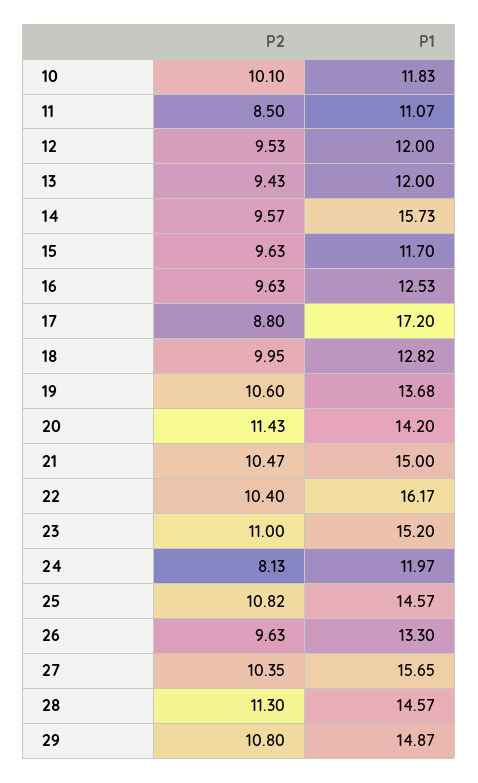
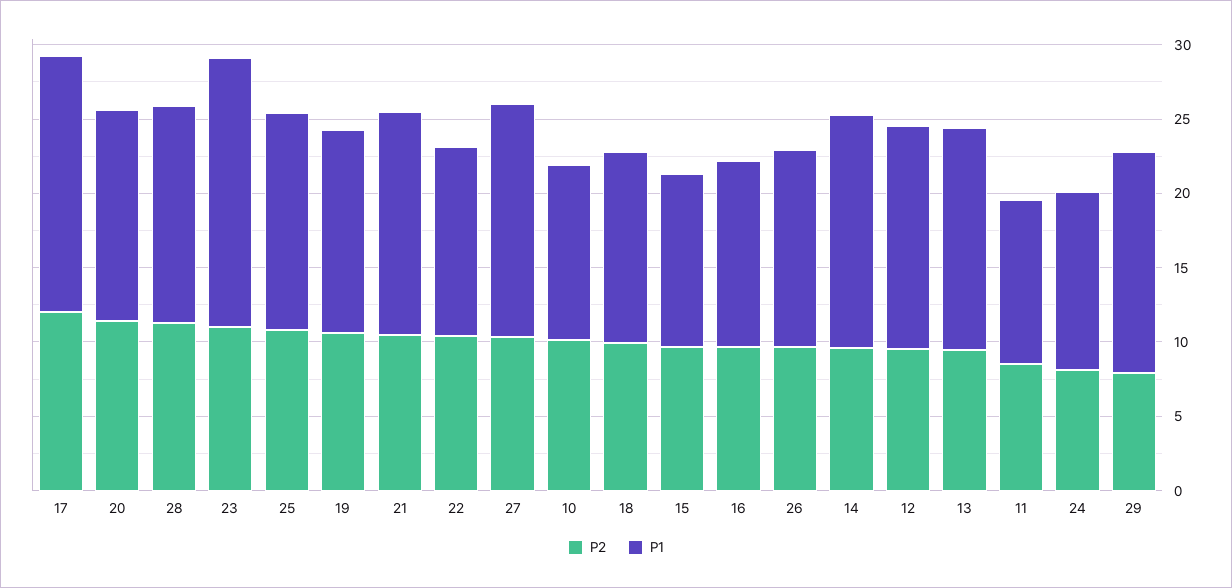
P1, 12: 12 -> 15
P1, 13: 12 -> 15
P2, 17: 8.8 -> 12
P1, 22: 16.17 -> 13
P1, 23: 15.2 -> 18
P2, 29: 10.8 -> 8

